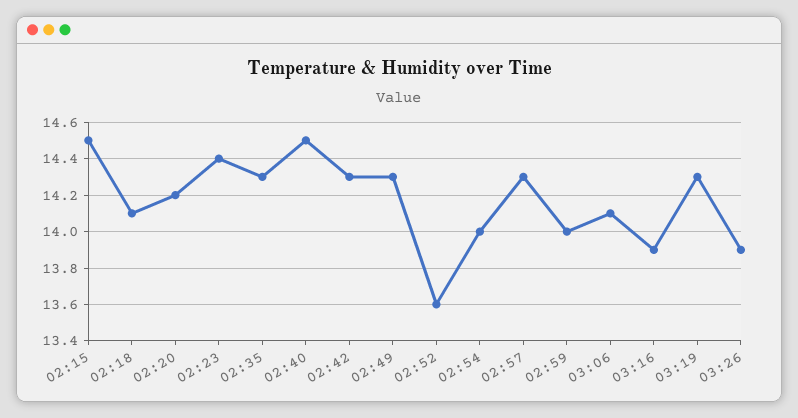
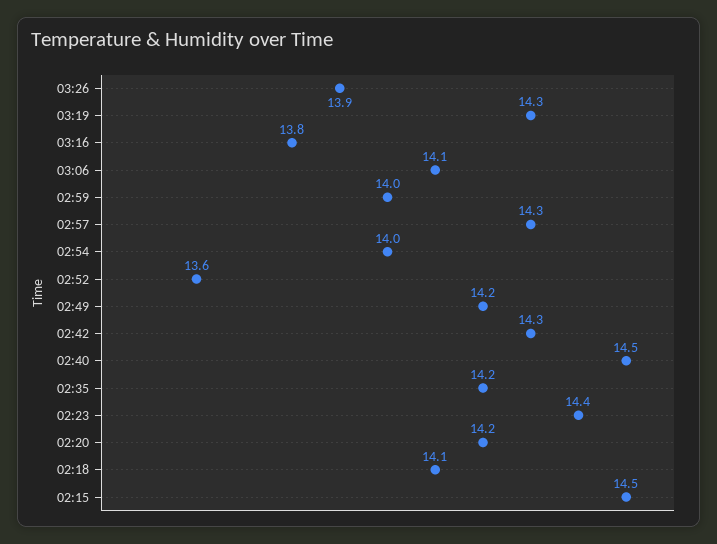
02:35: 14.3 -> 14.2
02:49: 14.3 -> 14.2
03:16: 13.9 -> 13.8

